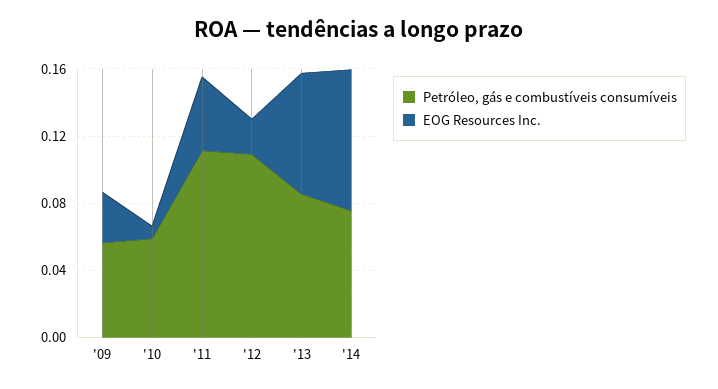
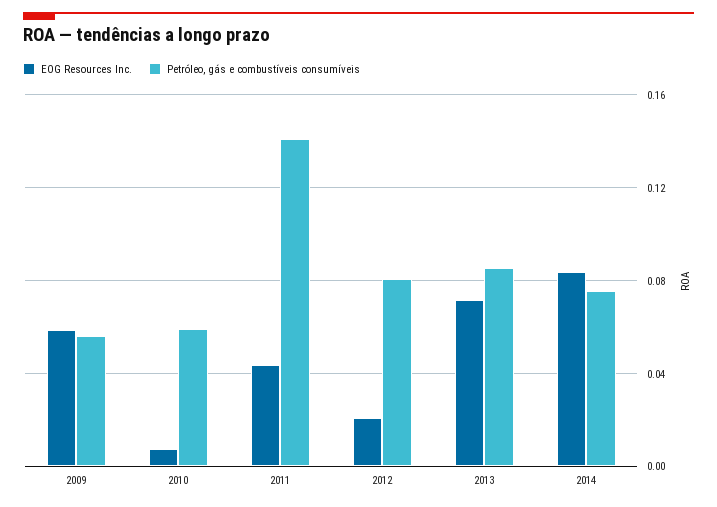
EOG Resources Inc., '09: 0.03 -> 0.06
Petróleo, gás e combustíveis consumíveis, '11: 0.11 -> 0.14
Petróleo, gás e combustíveis consumíveis, '12: 0.11 -> 0.08

